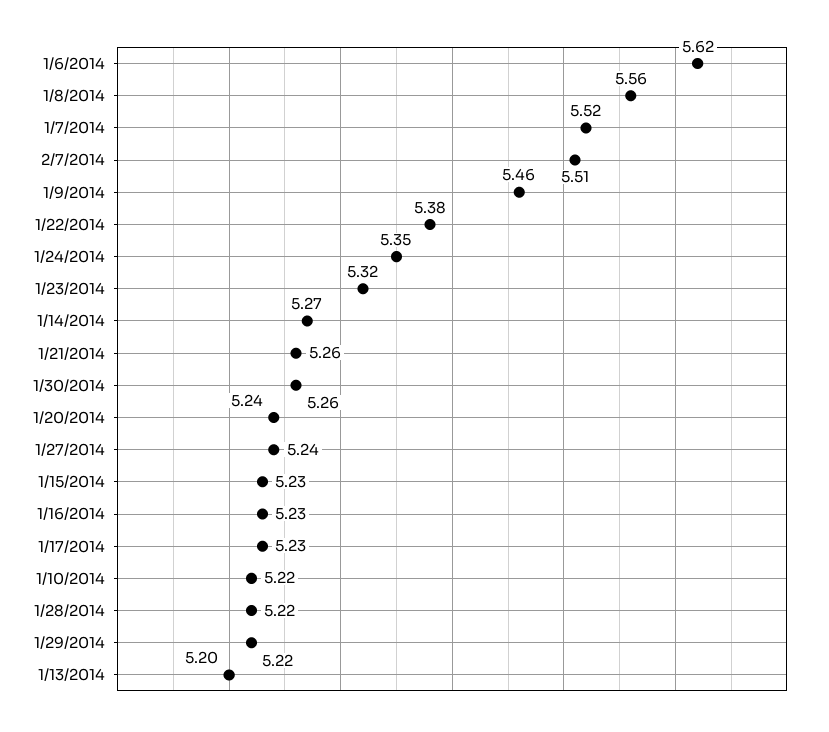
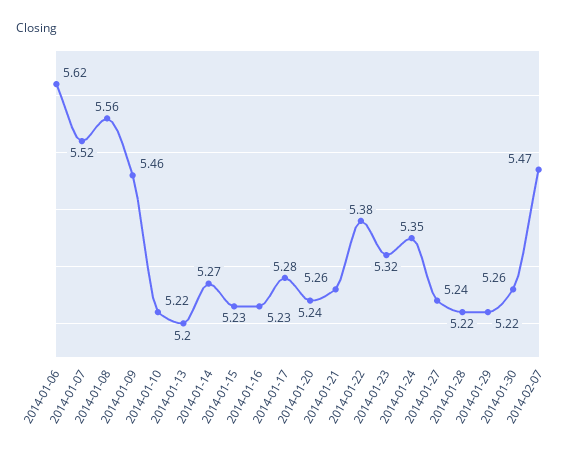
2/7/2014: 5.51 -> 5.47
1/17/2014: 5.23 -> 5.28

